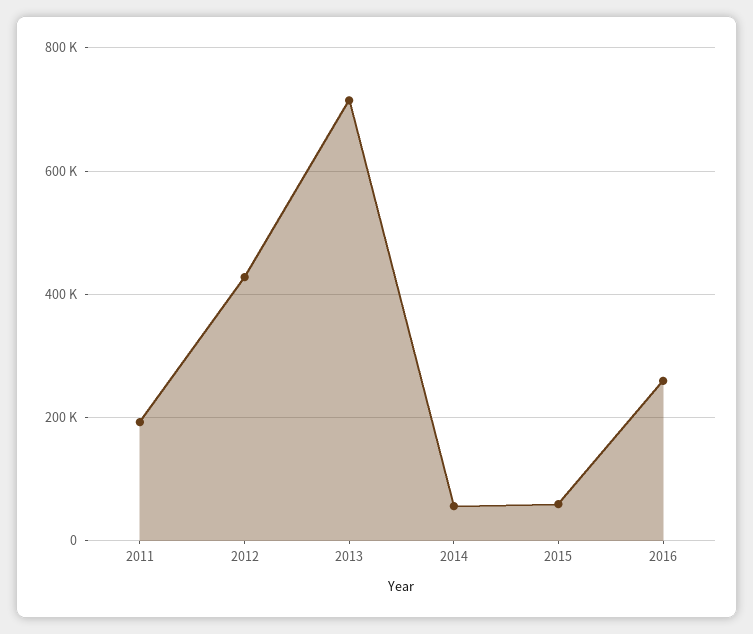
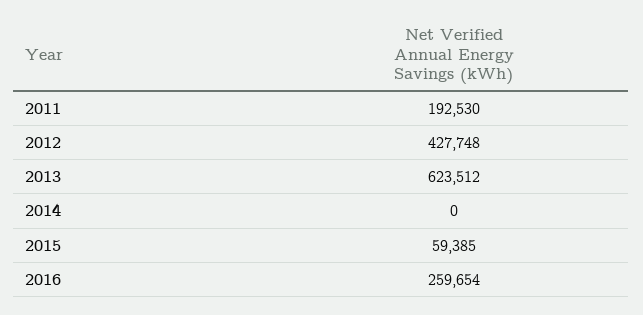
2013: 720000 -> 623512
2014: 60000 -> 0

